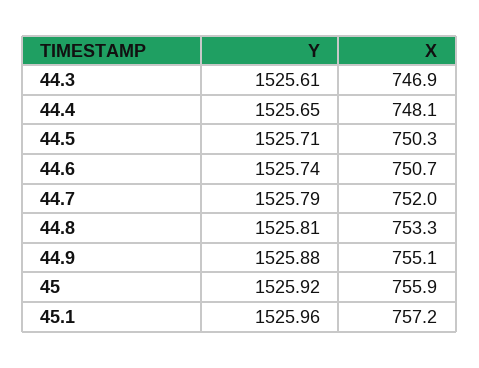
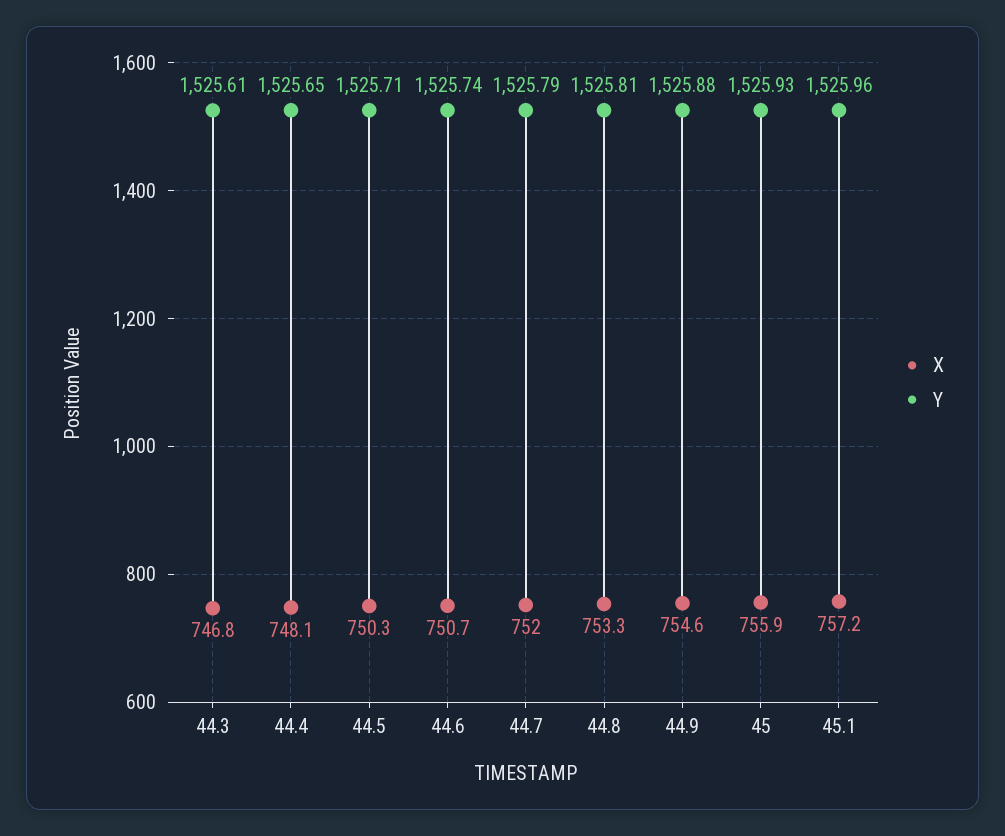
X, 44.3: 746.9 -> 746.8
X, 44.9: 755.1 -> 754.6
Y, 45: 1525.92 -> 1525.93

